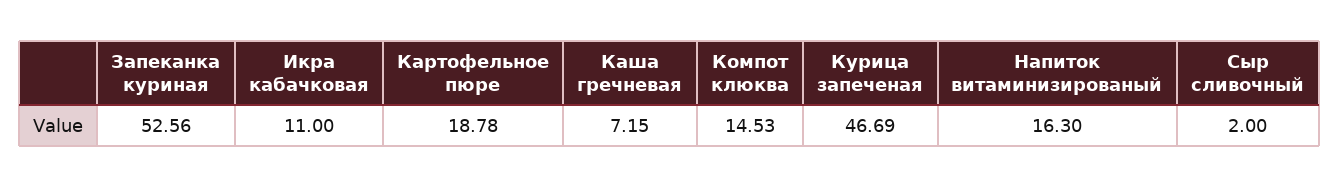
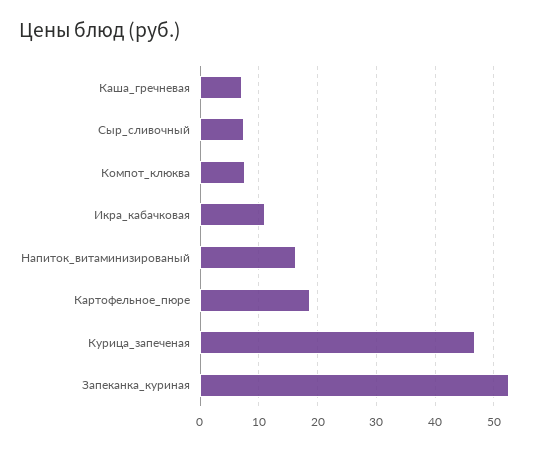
Компот клюква: 14.53 -> 8
Сыр сливочный: 2 -> 8

